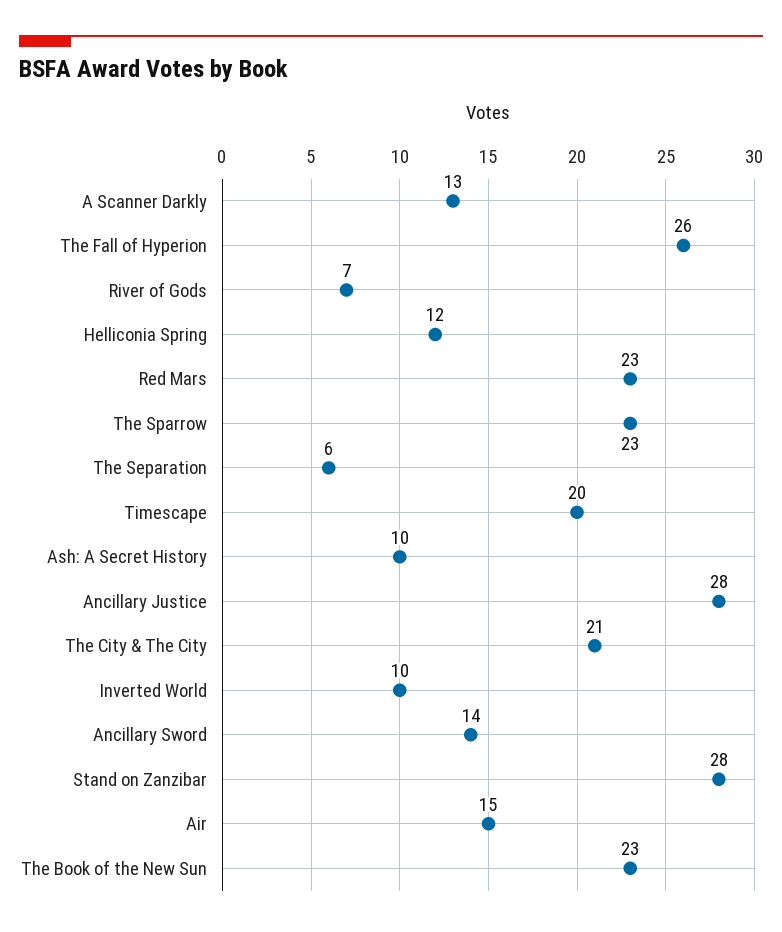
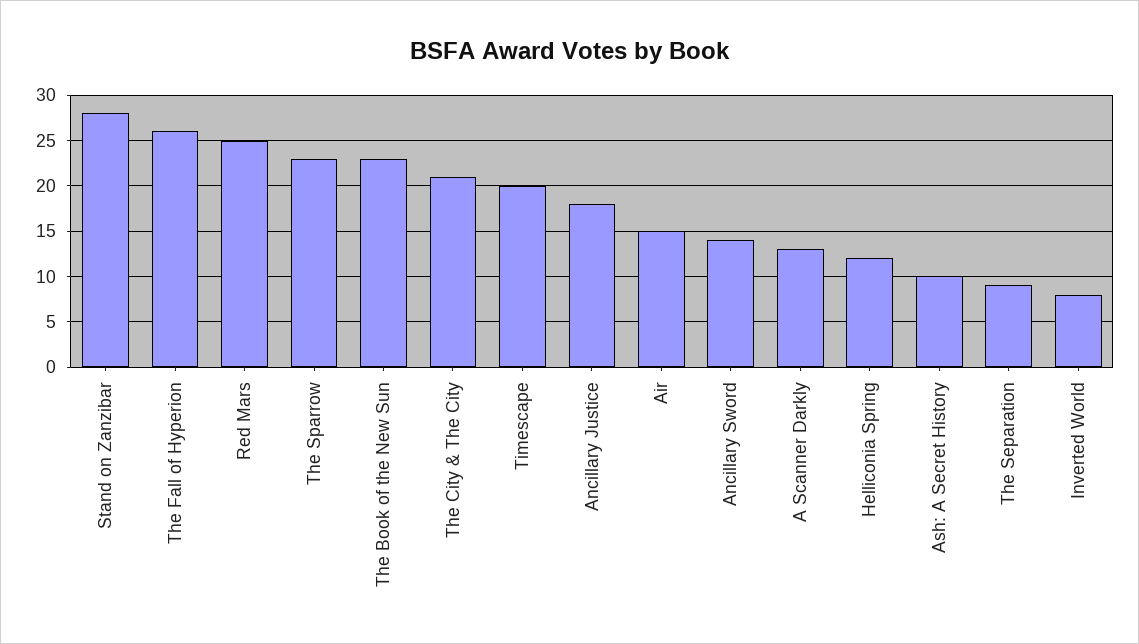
River of Gods: 7 -> none
Red Mars: 23 -> 25
The Separation: 6 -> 9
Ancillary Justice: 28 -> 18
Inverted World: 10 -> 8

